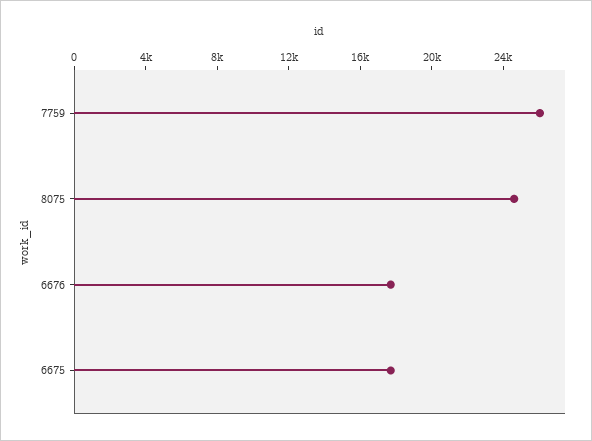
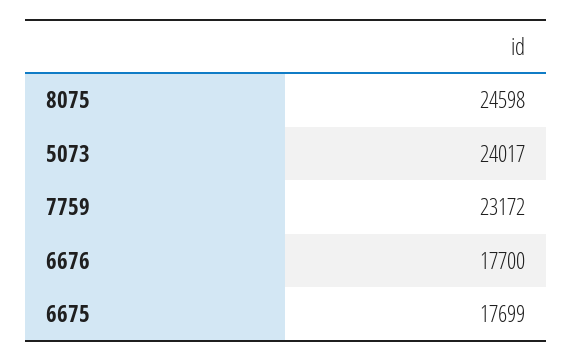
7759: 26000 -> 23172
5073: none -> 24017

